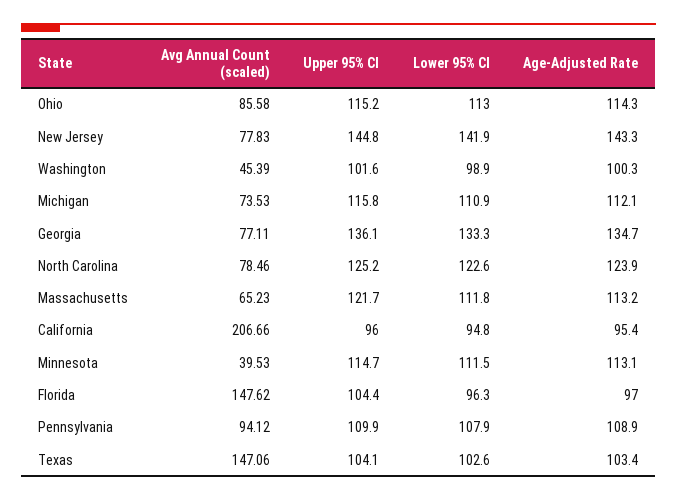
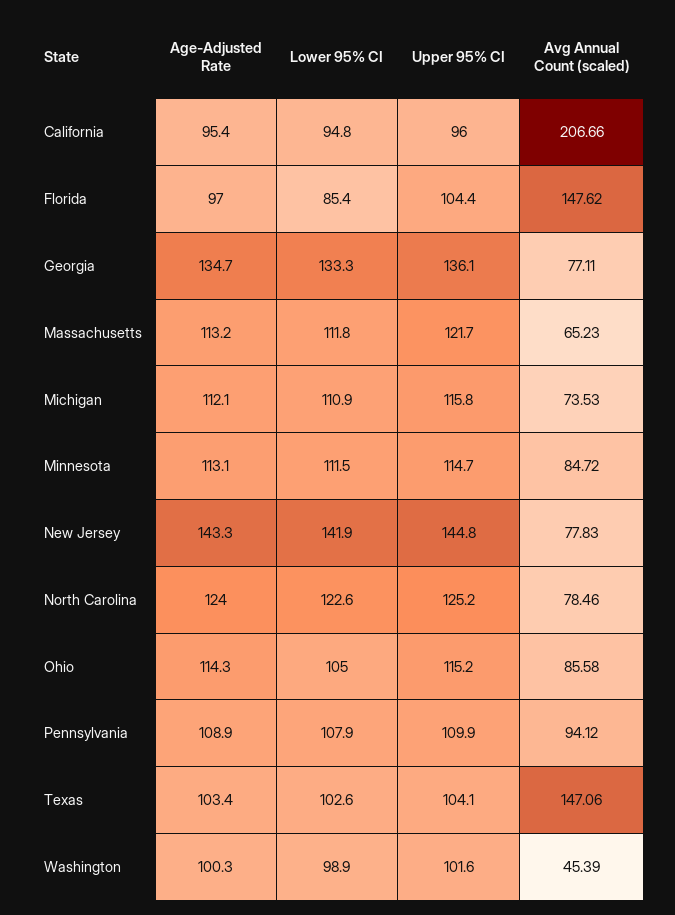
Lower 95% CI, Ohio: 113 -> 105
Age-Adjusted Rate, North Carolina: 123.9 -> 124
Avg Annual Count (scaled), Minnesota: 39.53 -> 84.72
Lower 95% CI, Florida: 96.3 -> 85.4

